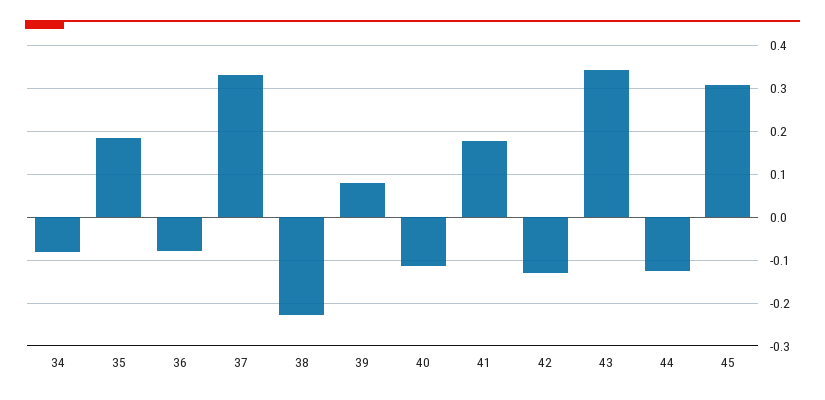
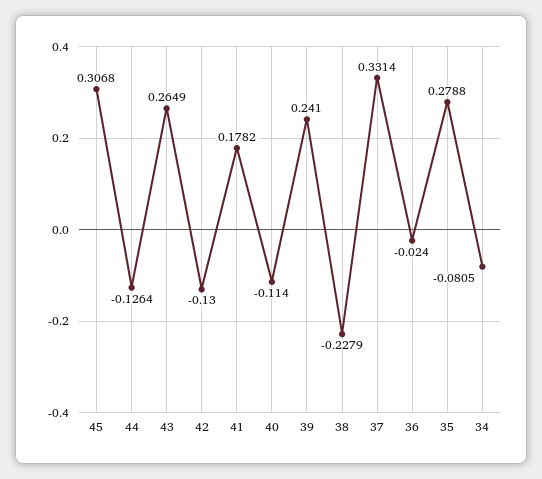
35: 0.18 -> 0.2788
36: -0.08 -> -0.024
39: 0.08 -> 0.241
43: 0.34 -> 0.2649

